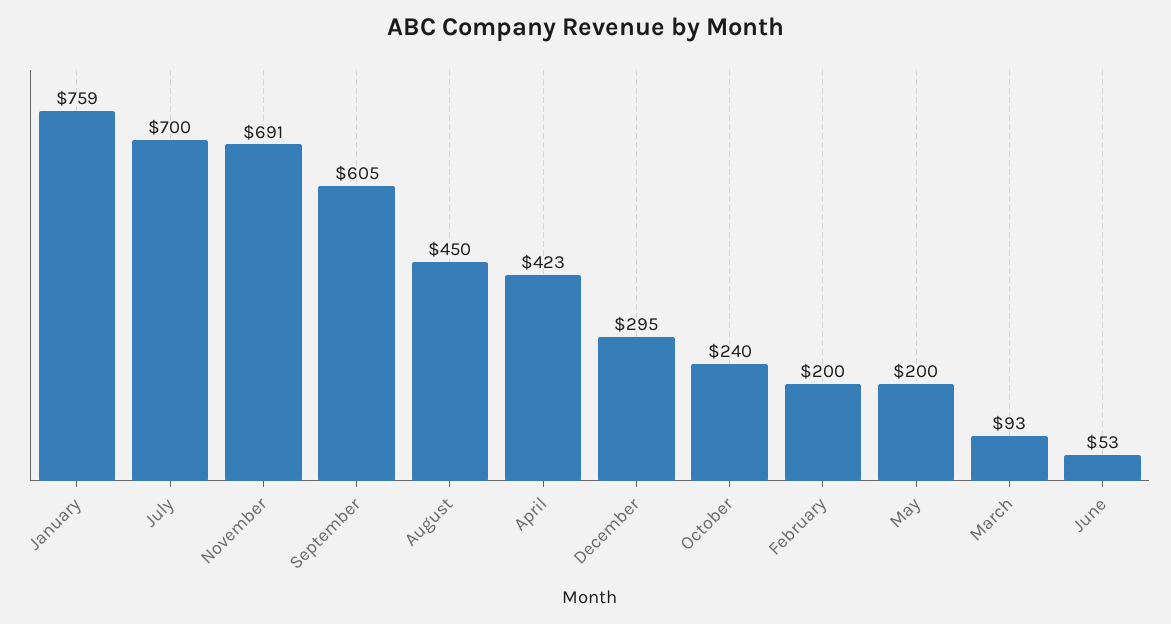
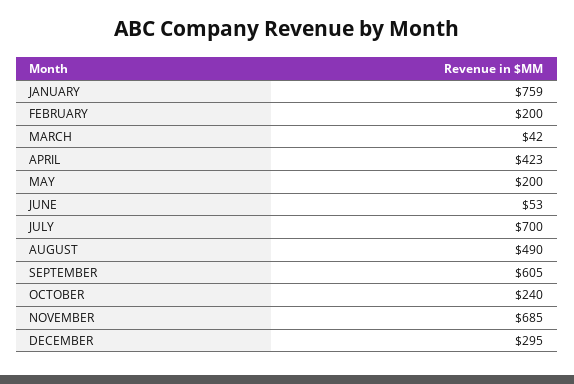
November: 691 -> 685
August: 450 -> 490
March: 93 -> 42

